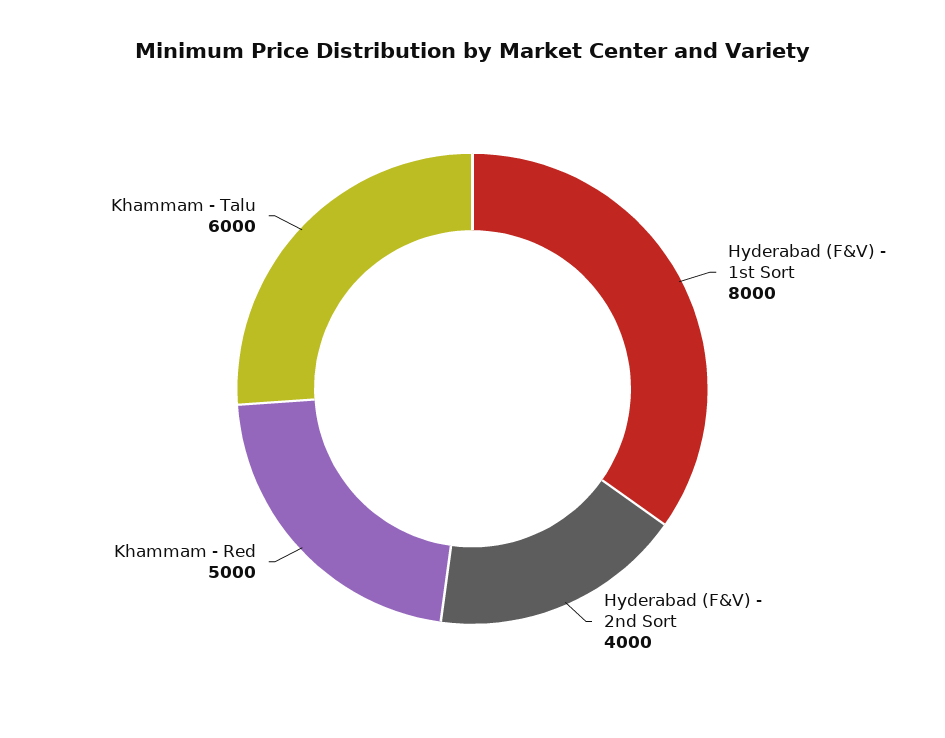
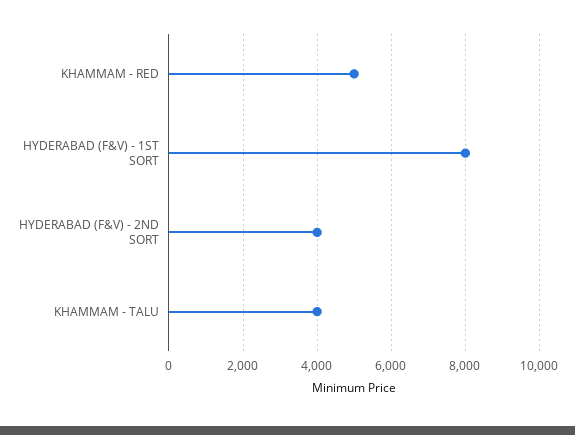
Khammam - Talu: 6000 -> 4000

